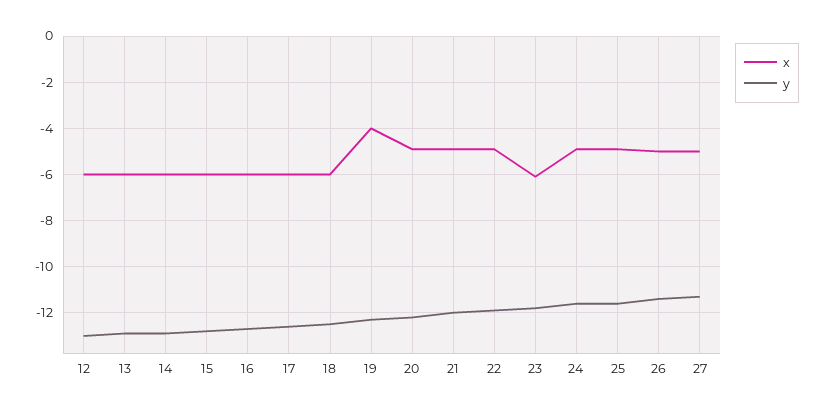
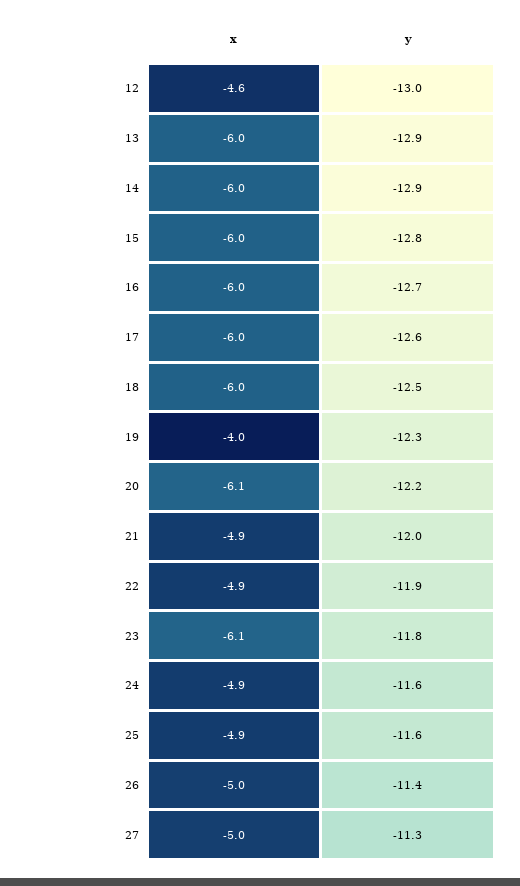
x, 12: -6 -> -4.6
x, 20: -5 -> -6.1

